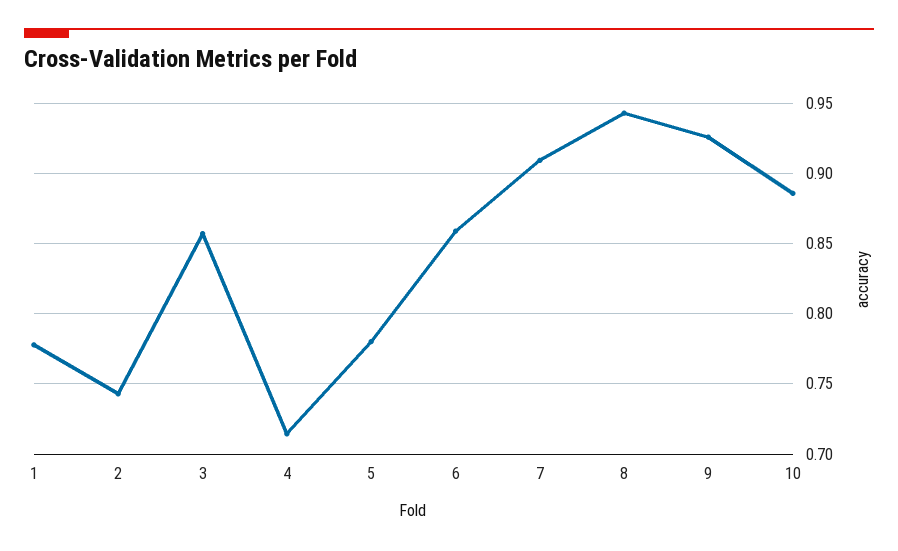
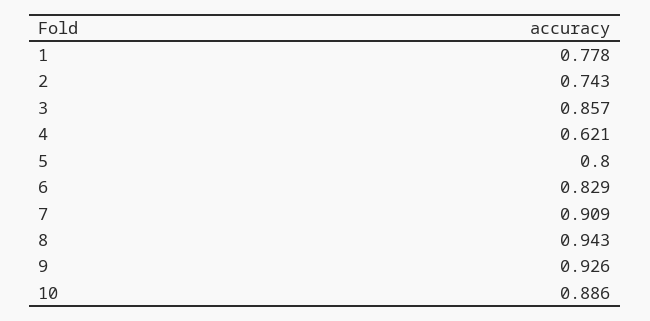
4: 0.715 -> 0.621
5: 0.78 -> 0.8
6: 0.86 -> 0.829

